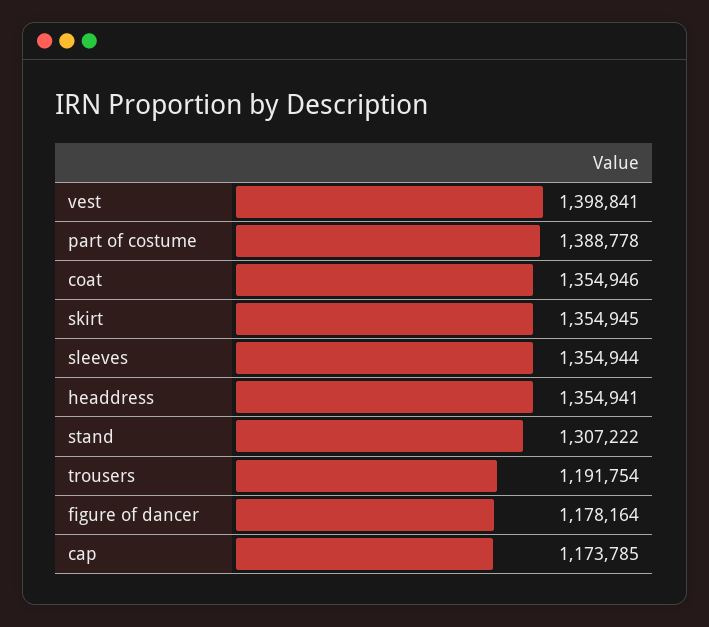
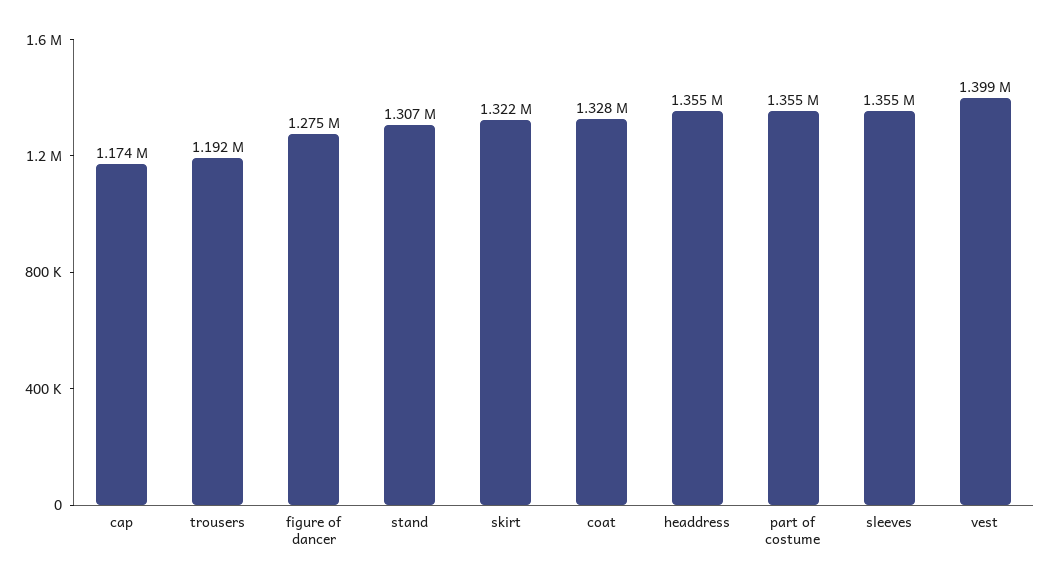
part of costume: 1388778 -> 1355000
coat: 1354946 -> 1328000
skirt: 1354945 -> 1322000
figure of dancer: 1178164 -> 1275000

